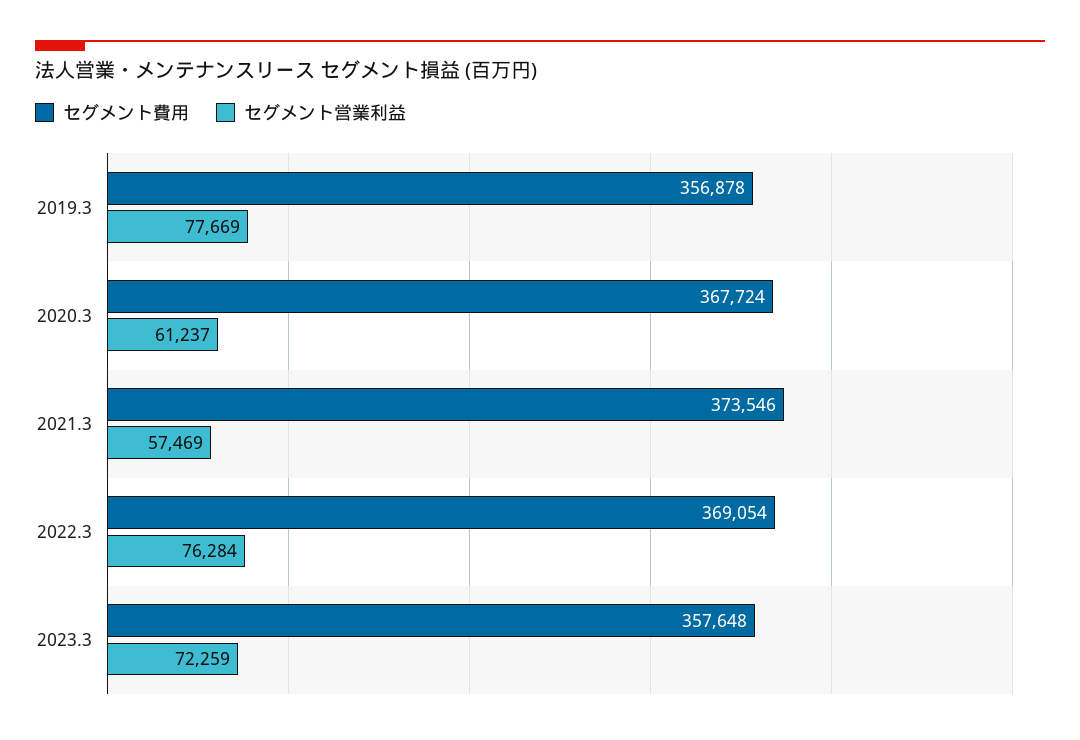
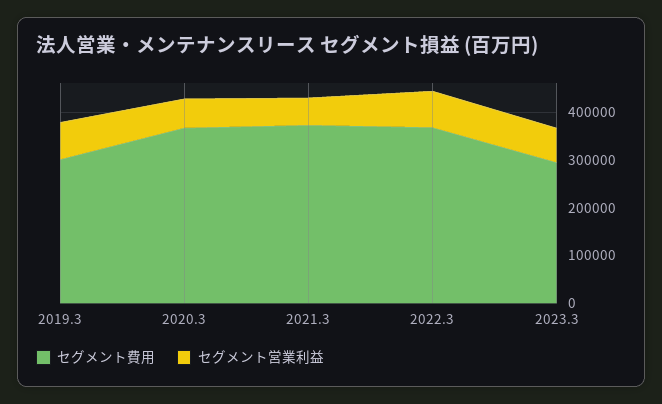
セグメント費用, 2019.3: 356878 -> 300000
セグメント費用, 2023.3: 357648 -> 300000

